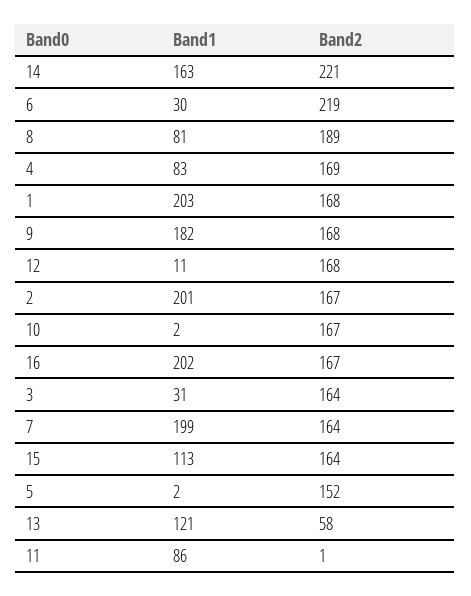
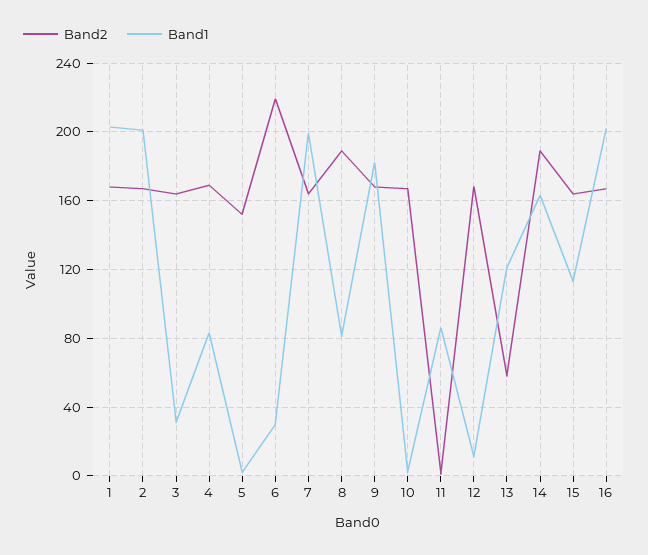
Band2, 14: 221 -> 190

